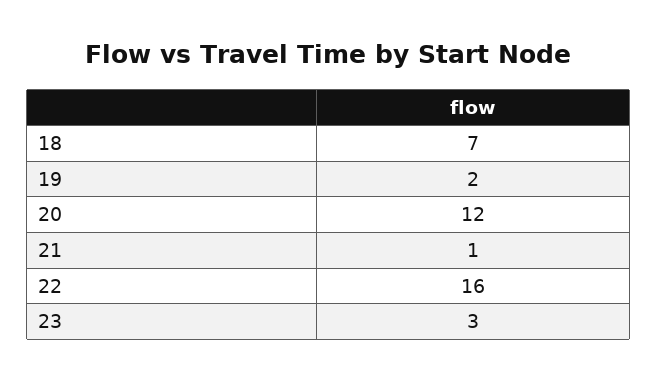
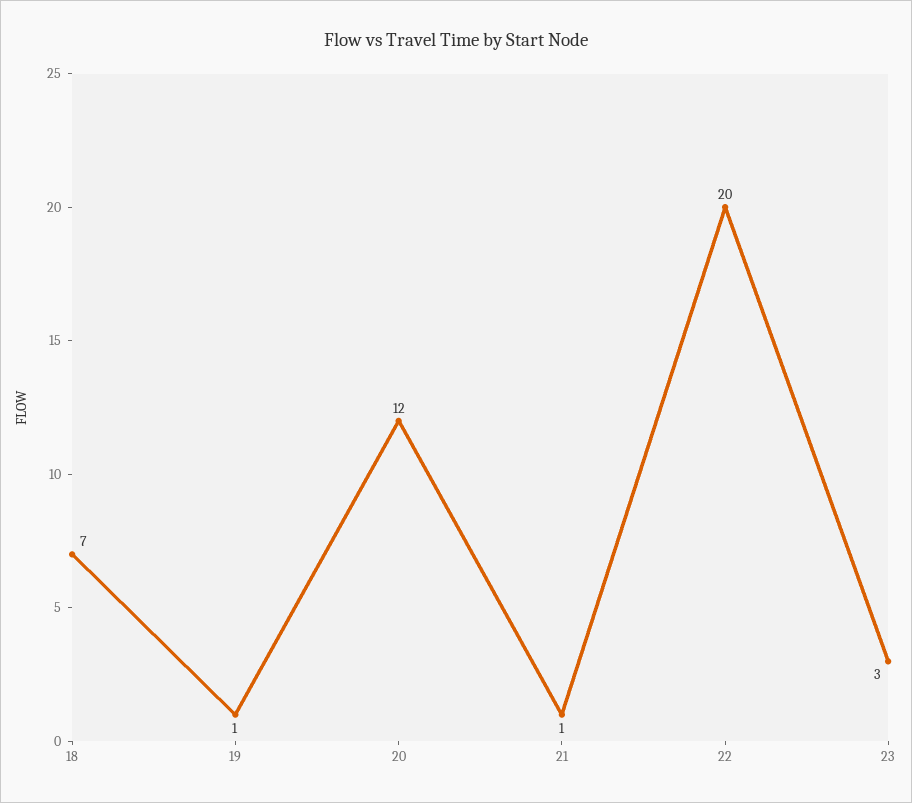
19: 2 -> 1
22: 16 -> 20

